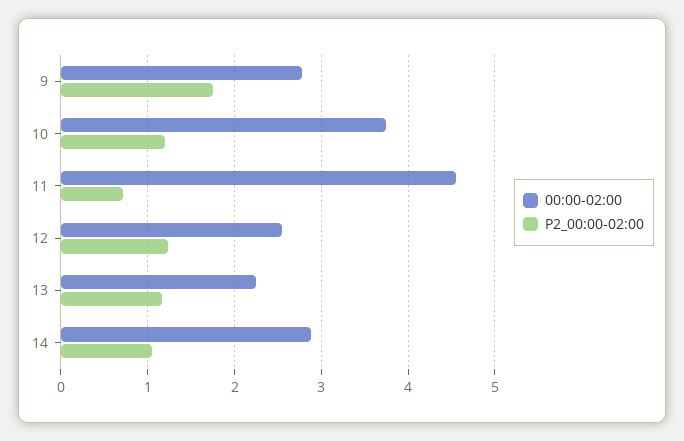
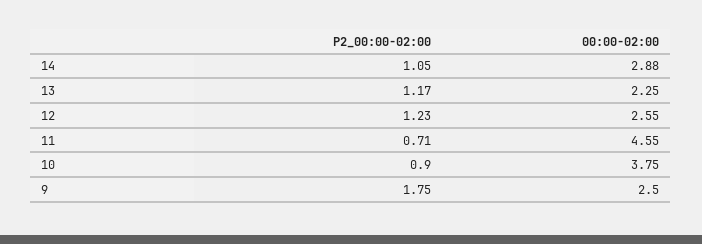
00:00-02:00, 9: 2.8 -> 2.5
P2_00:00-02:00, 10: 1.2 -> 0.9

